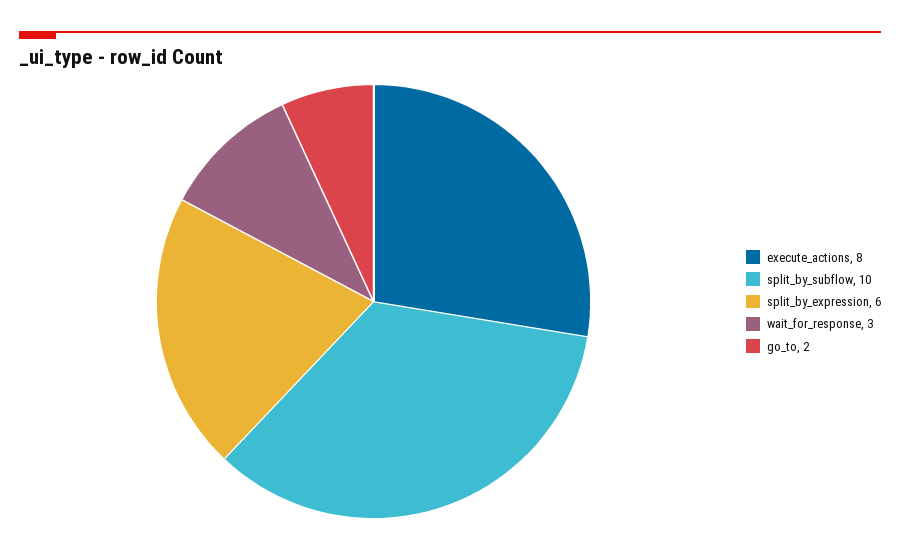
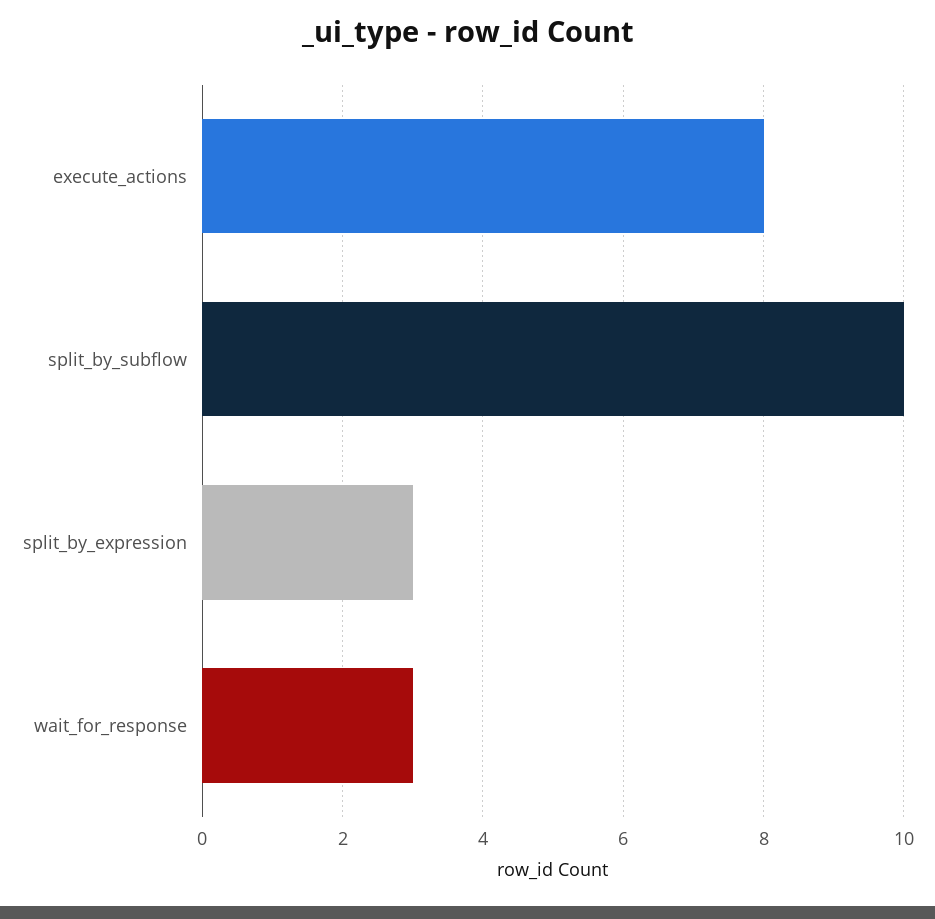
split_by_expression: 6 -> 3
go_to: 2 -> none

